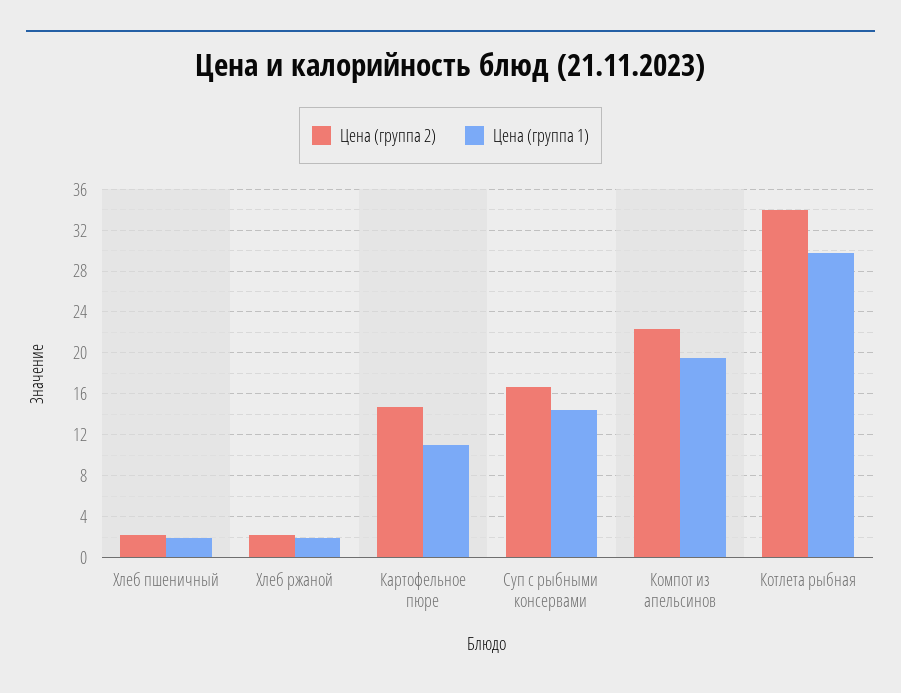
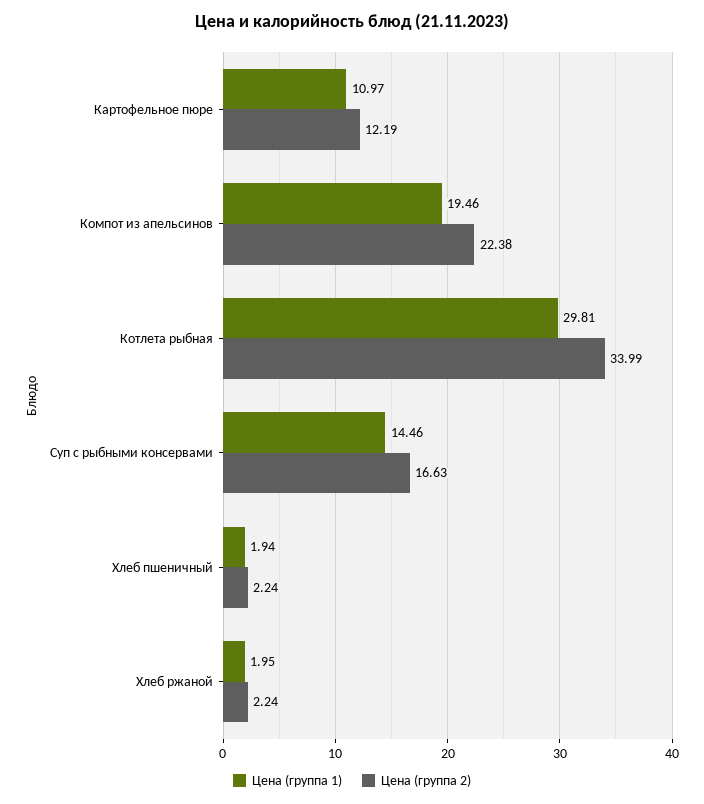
Цена (группа 2), Картофельное пюре: 15 -> 12.19

